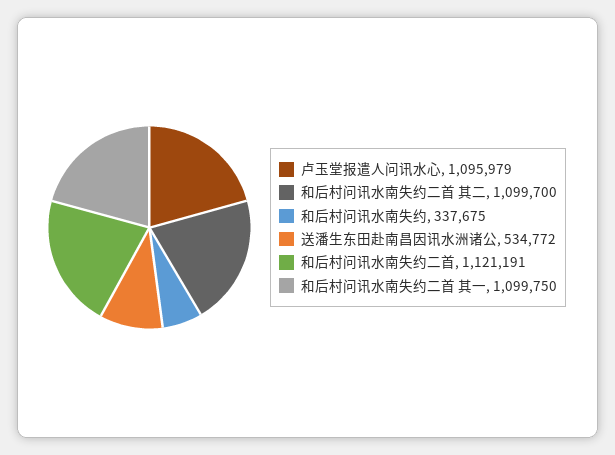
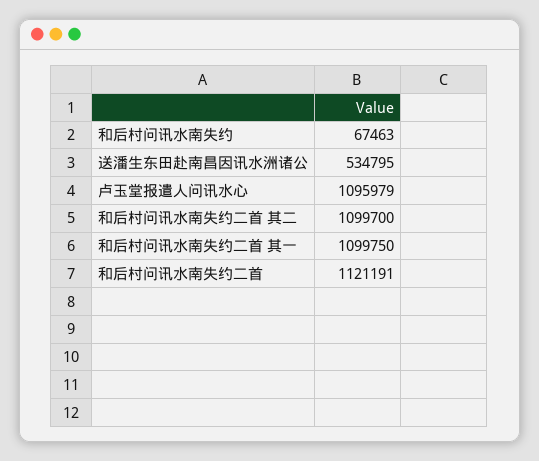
和后村问讯水南失约: 337675 -> 67463
送潘生东田赴南昌因讯水洲诸公: 534772 -> 534795

